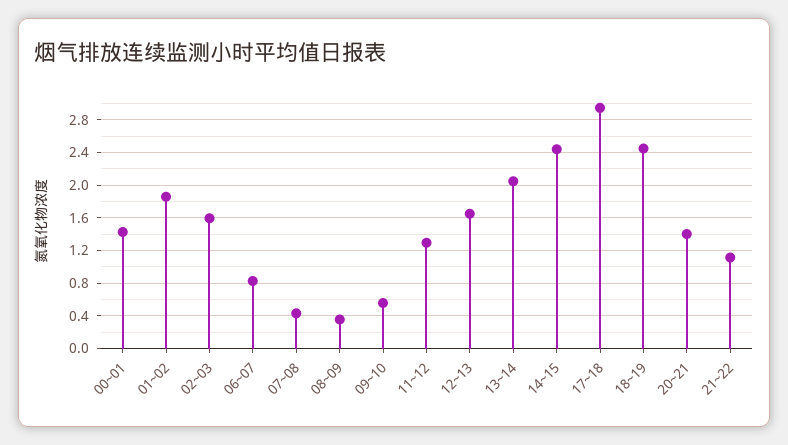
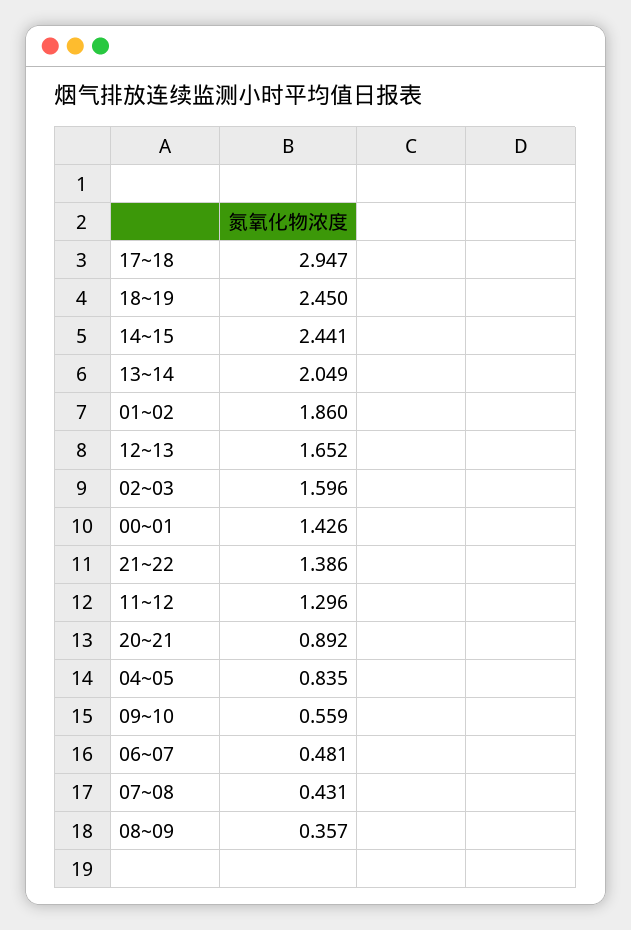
06~07: 0.8 -> 0.481
20~21: 1.4 -> 0.892
21~22: 1.1 -> 1.386
04~05: none -> 0.835

